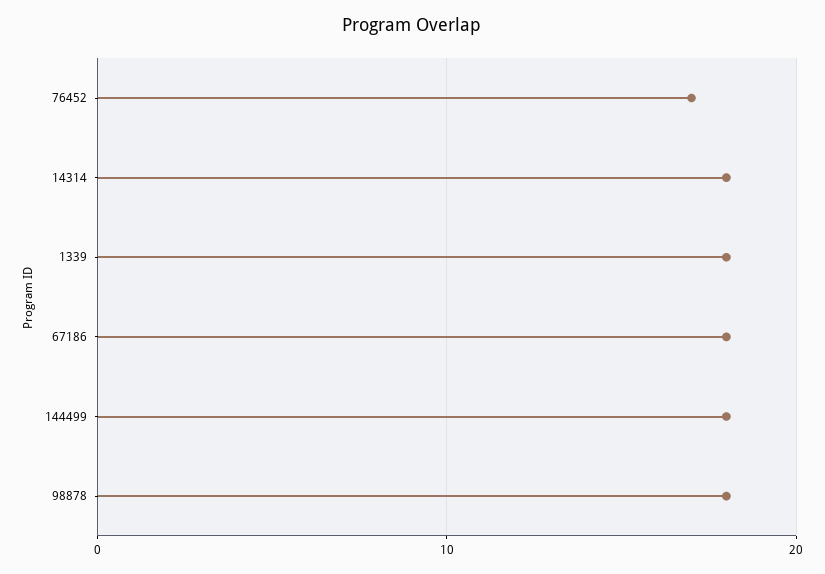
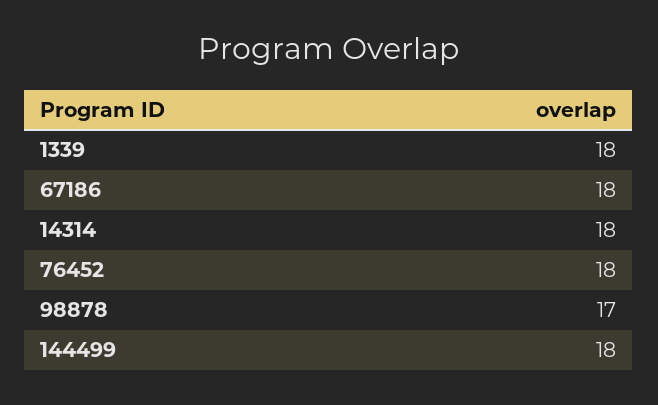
76452: 17 -> 18
98878: 18 -> 17

